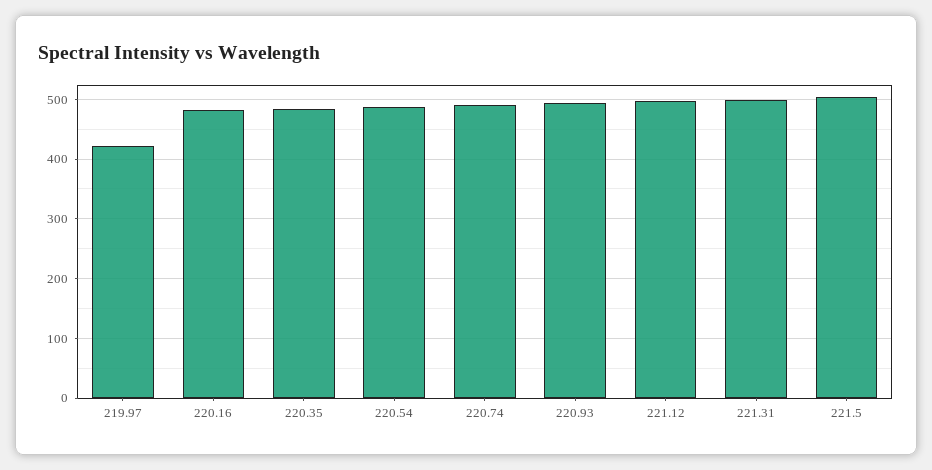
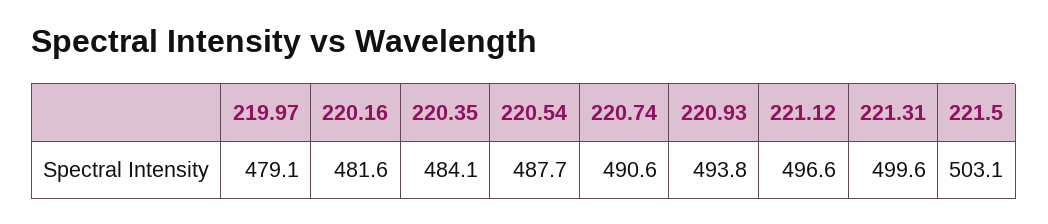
219.97: 420 -> 479.1

